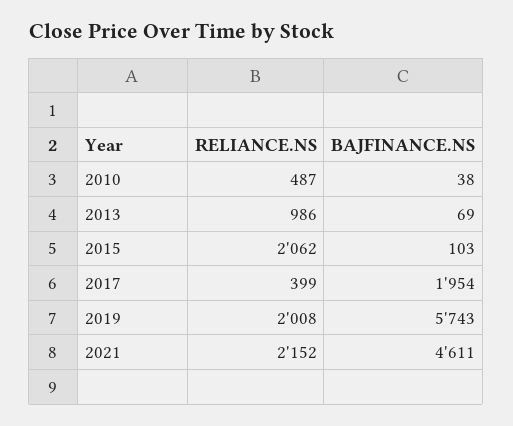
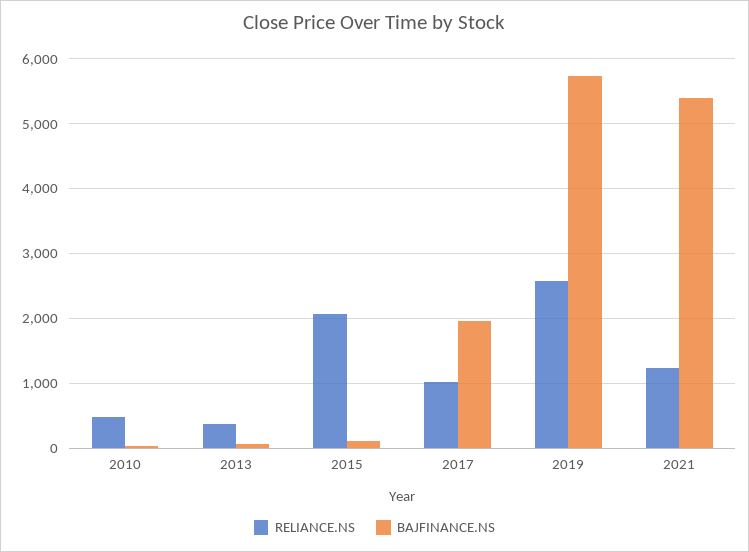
RELIANCE.NS, 2013: 986 -> 400
RELIANCE.NS, 2017: 399 -> 1000
RELIANCE.NS, 2019: 2008 -> 2600
RELIANCE.NS, 2021: 2152 -> 1200
BAJFINANCE.NS, 2021: 4611 -> 5400

